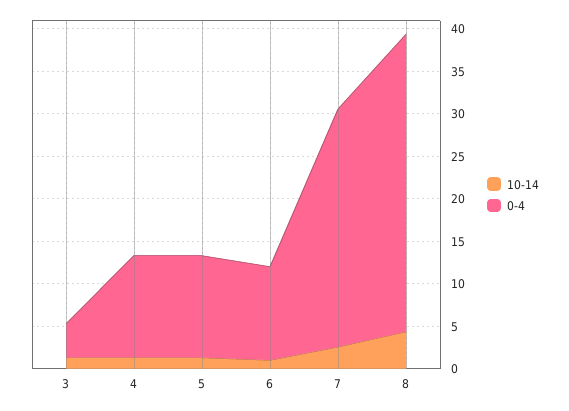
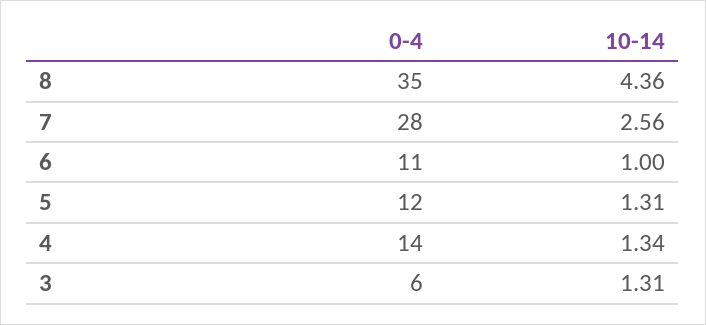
0-4, 3: 4 -> 6
0-4, 4: 12 -> 14

